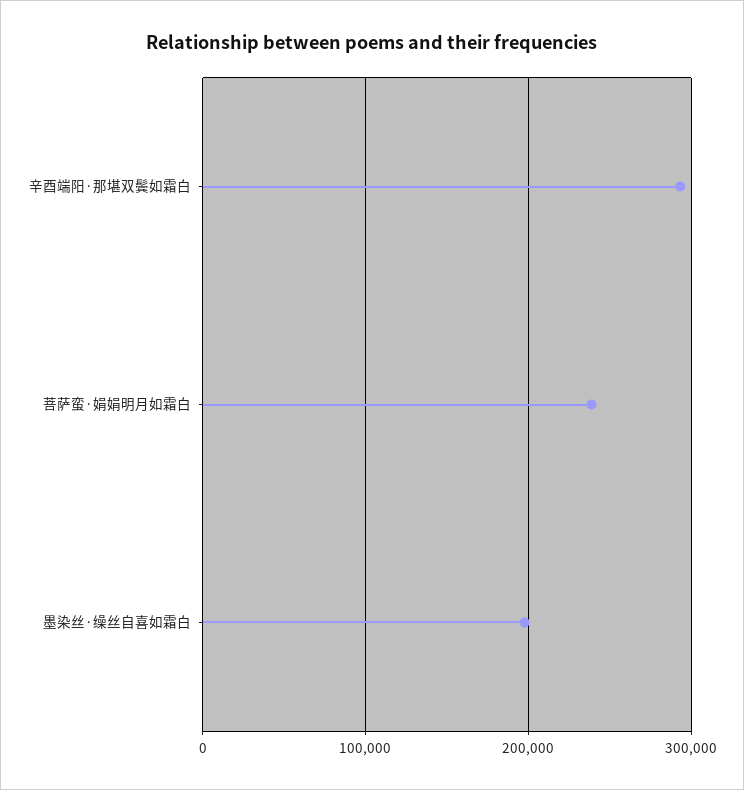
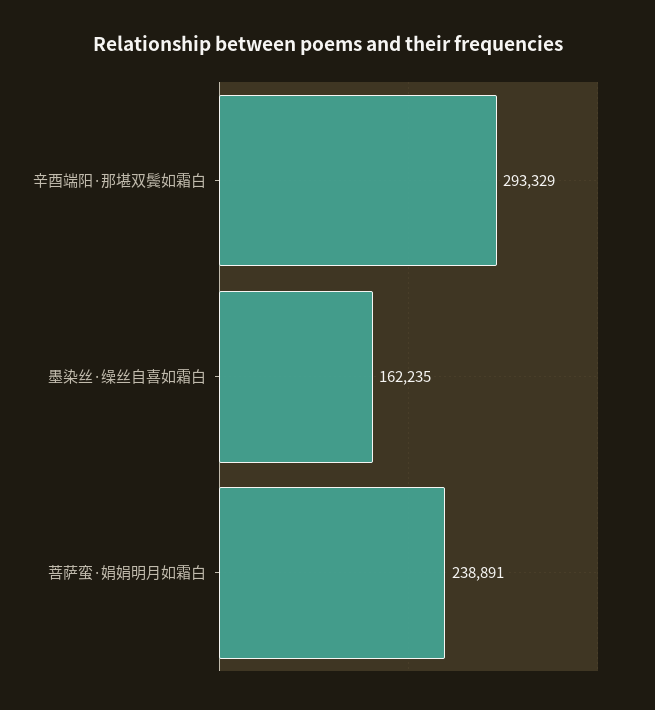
墨染丝·缲丝自喜如霜白: 200000 -> 162235

